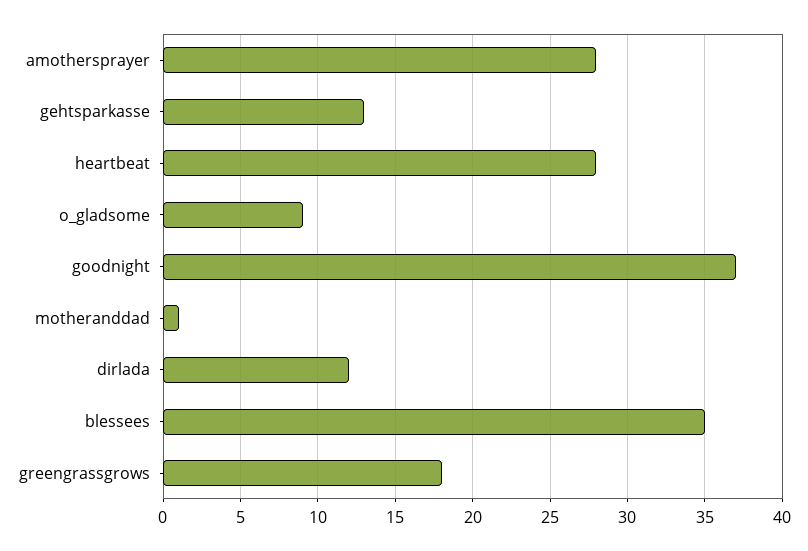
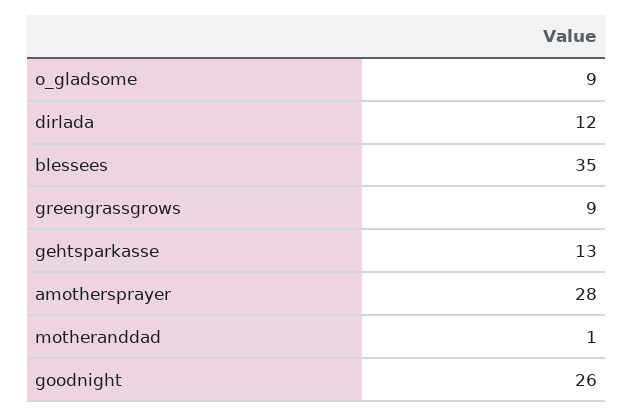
heartbeat: 28 -> none
goodnight: 37 -> 26
greengrassgrows: 18 -> 9

